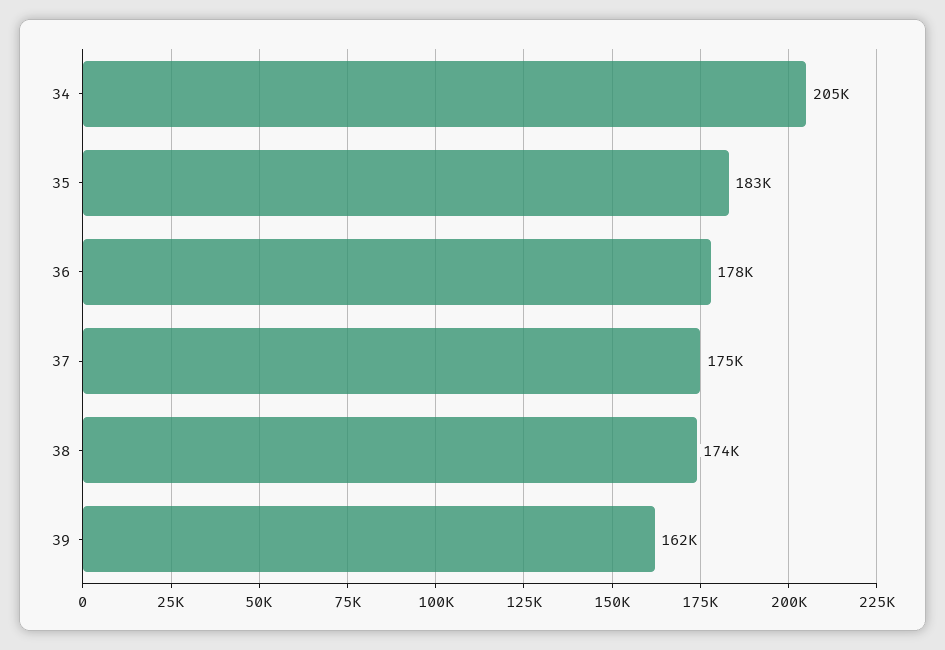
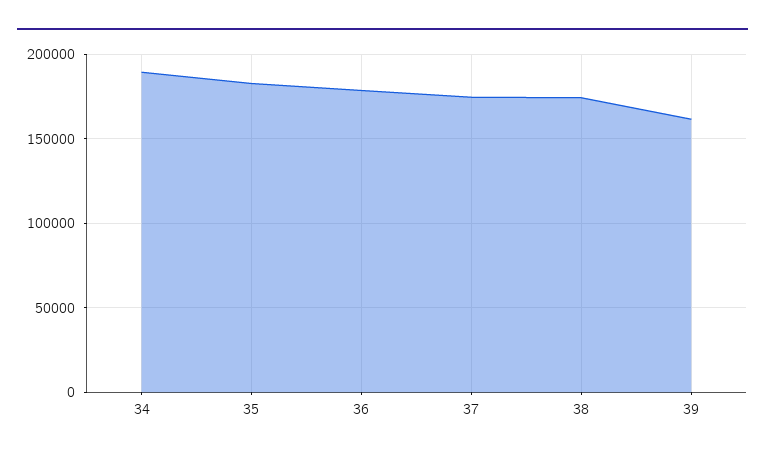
34: 205000 -> 190000

